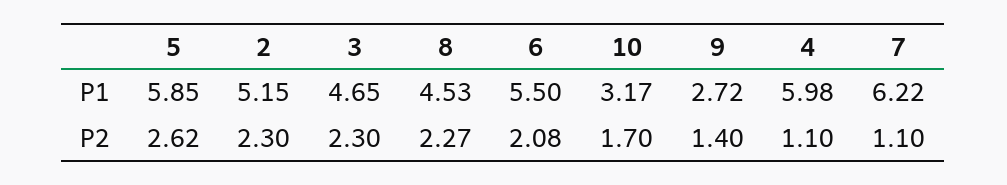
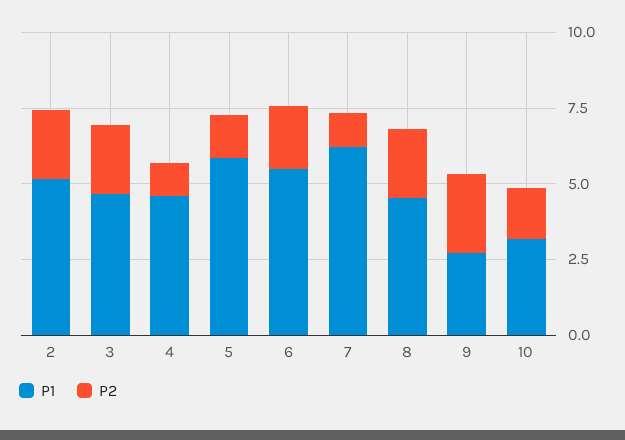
P1, 4: 5.98 -> 4.5
P2, 5: 2.62 -> 1.5
P2, 9: 1.4 -> 2.5

